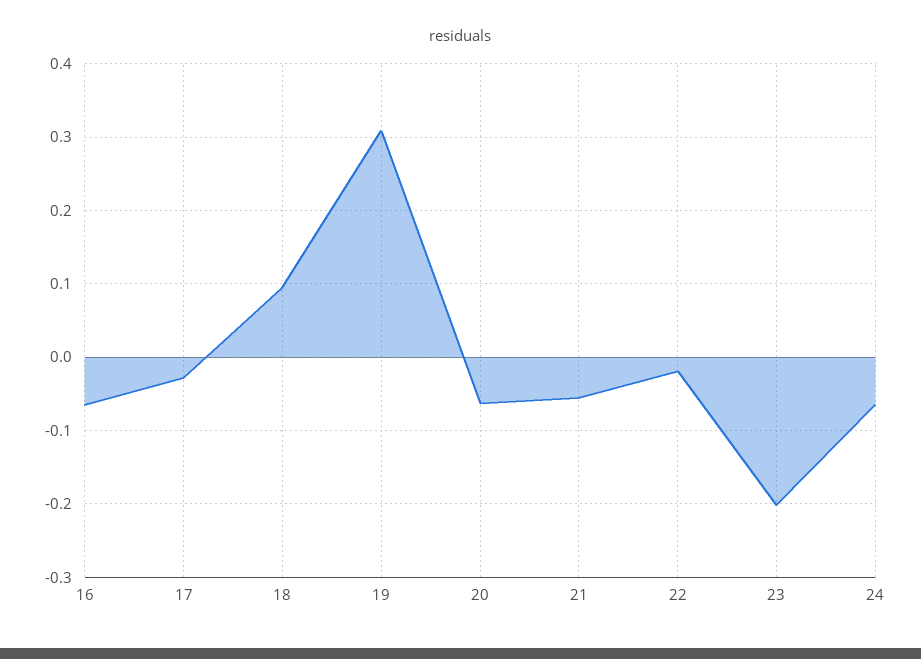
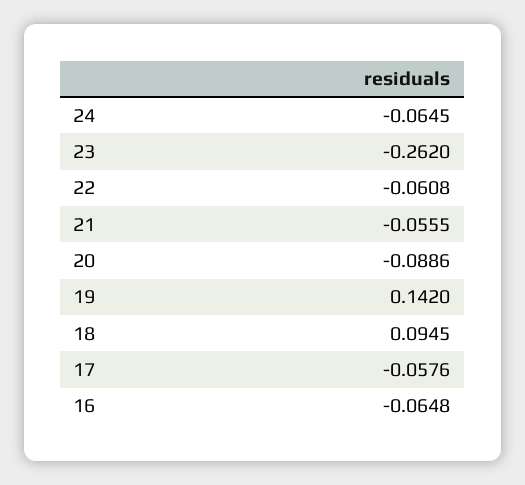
17: -0.03 -> -0.0576
19: 0.31 -> 0.142
20: -0.06 -> -0.0886
22: -0.02 -> -0.0608
23: -0.2 -> -0.262

